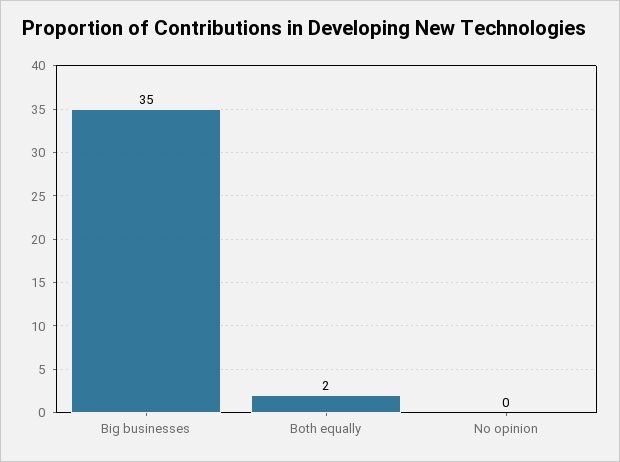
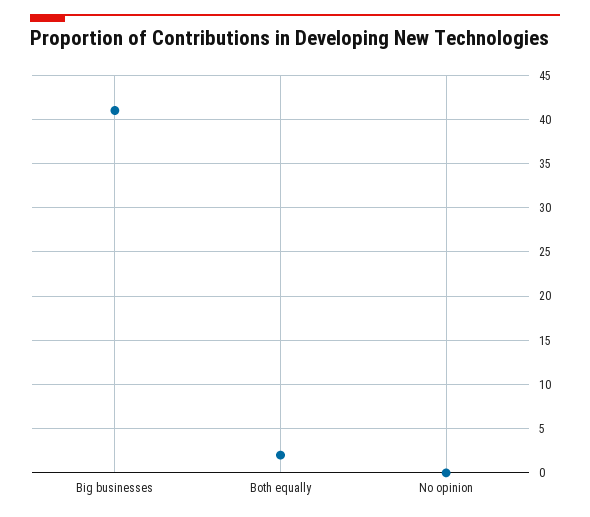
Big businesses: 35 -> 41

